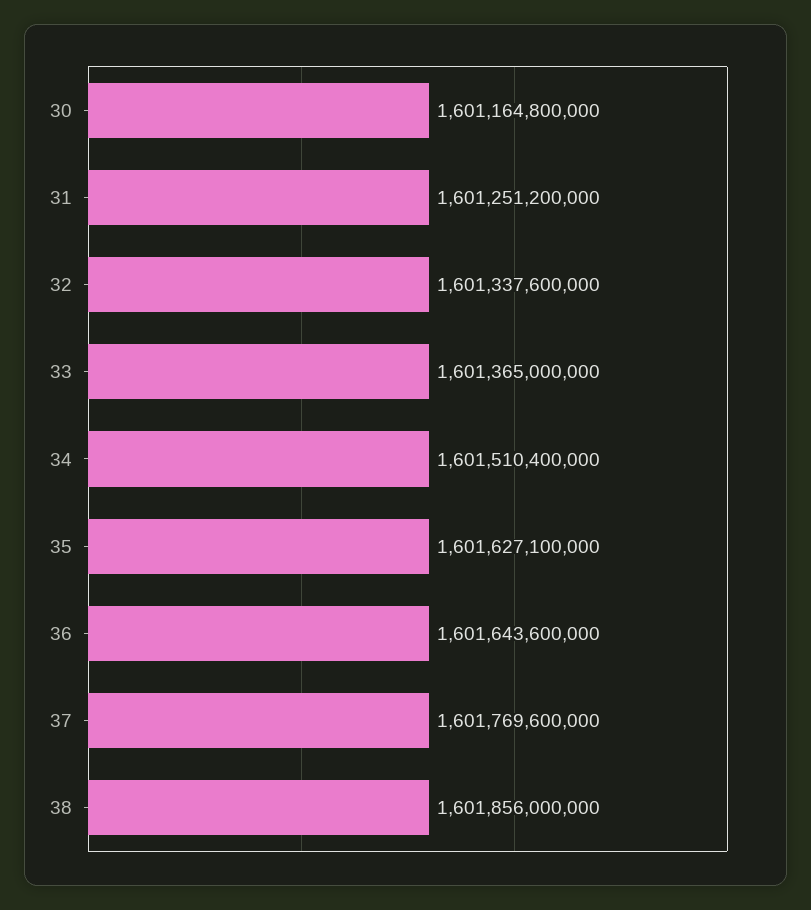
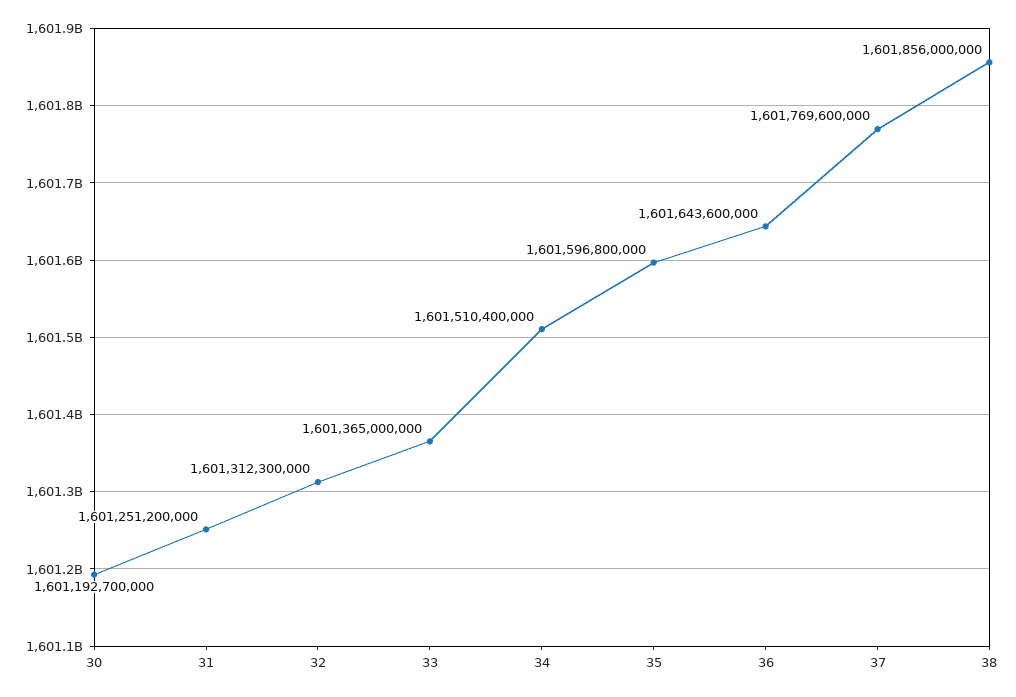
30: 1601164800000 -> 1601192700000
32: 1601337600000 -> 1601312300000
35: 1601627100000 -> 1601596800000

